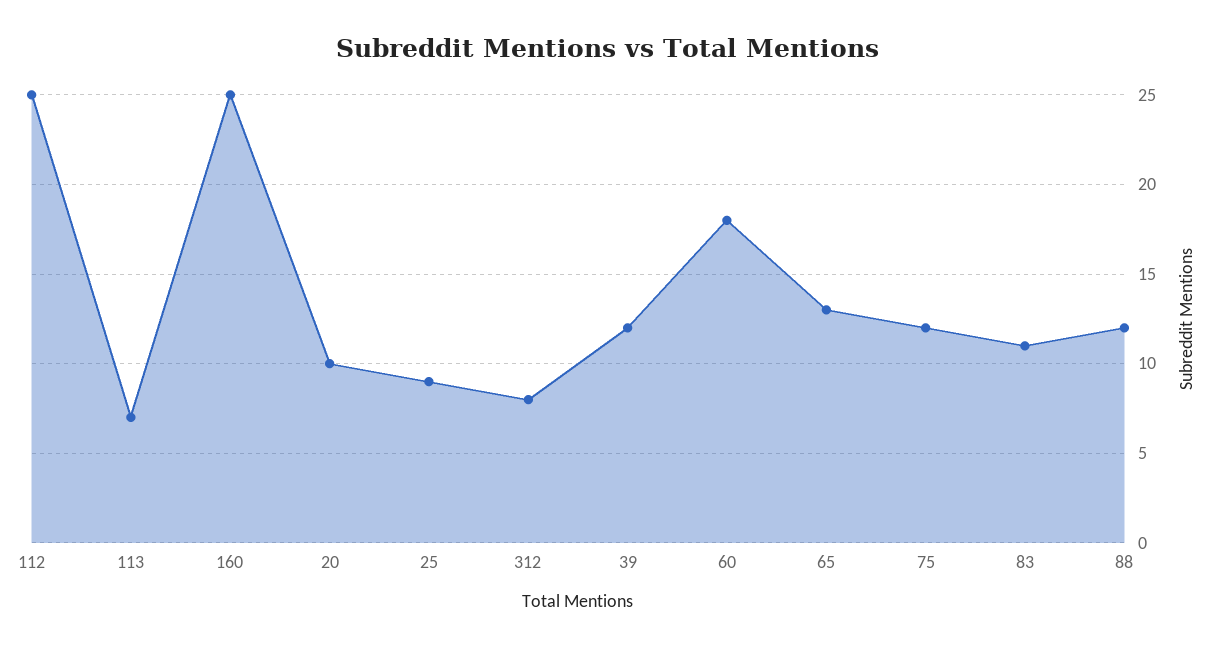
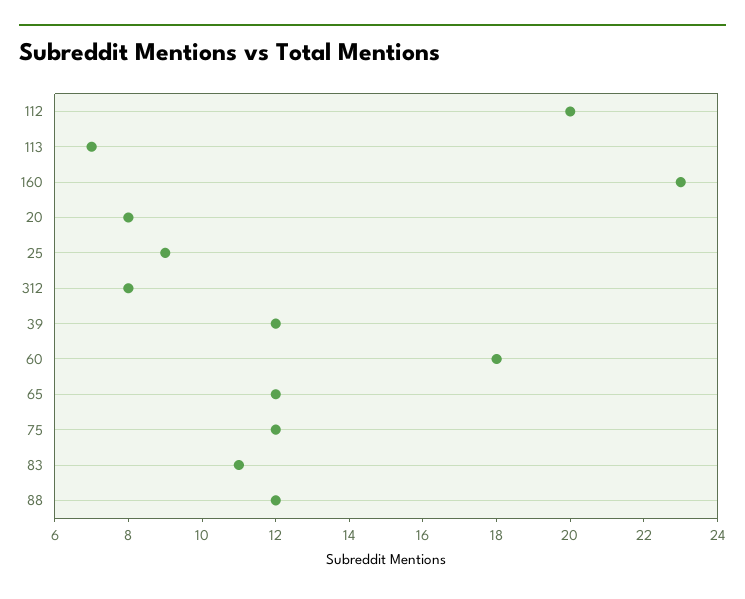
112: 25 -> 20
160: 25 -> 23
20: 10 -> 8
65: 13 -> 12

